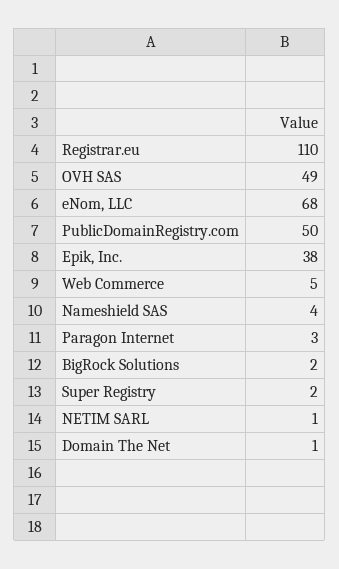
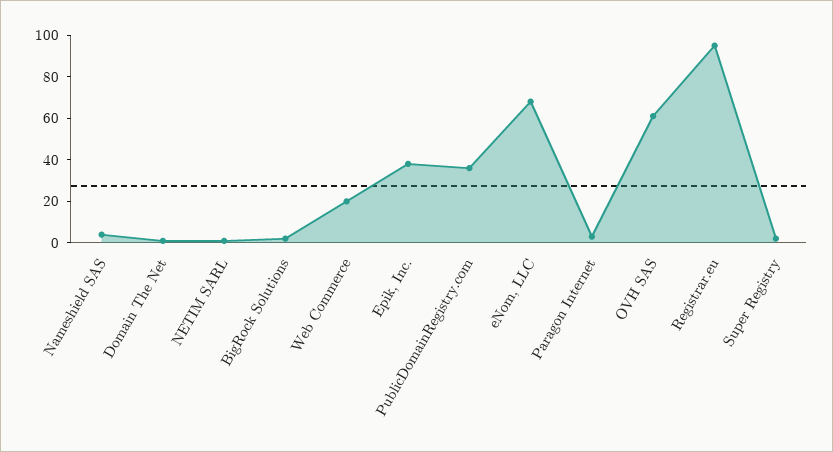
Registrar.eu: 110 -> 95
OVH SAS: 49 -> 60
PublicDomainRegistry.com: 50 -> 35
Web Commerce: 5 -> 20

